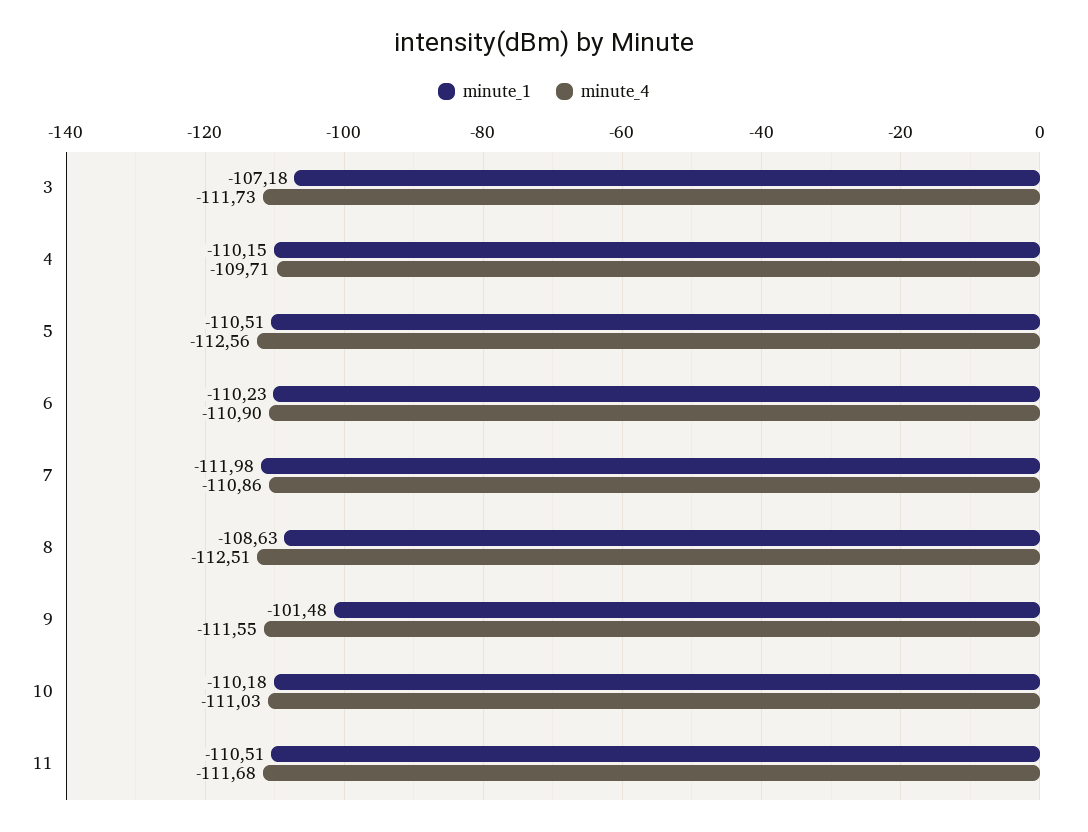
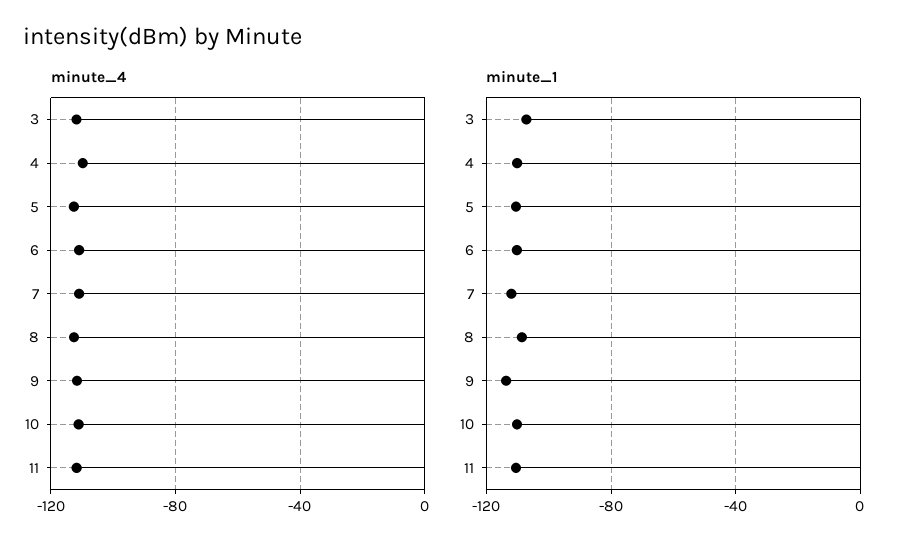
minute_1, 9: -101.48 -> -115

